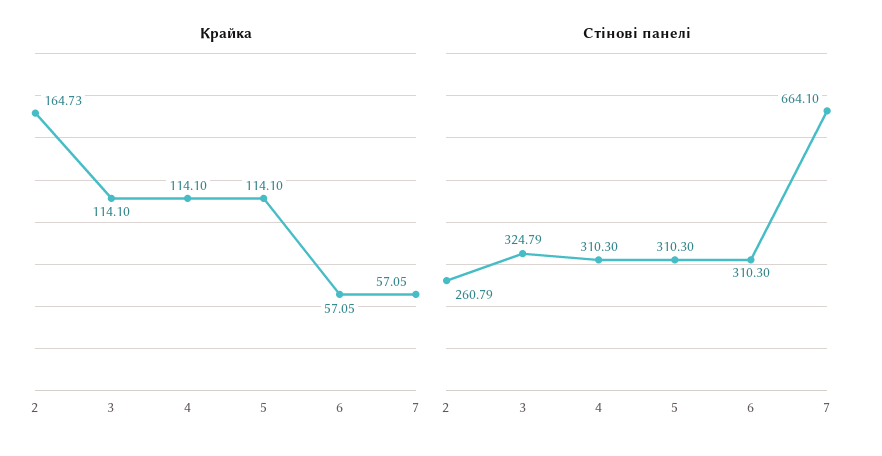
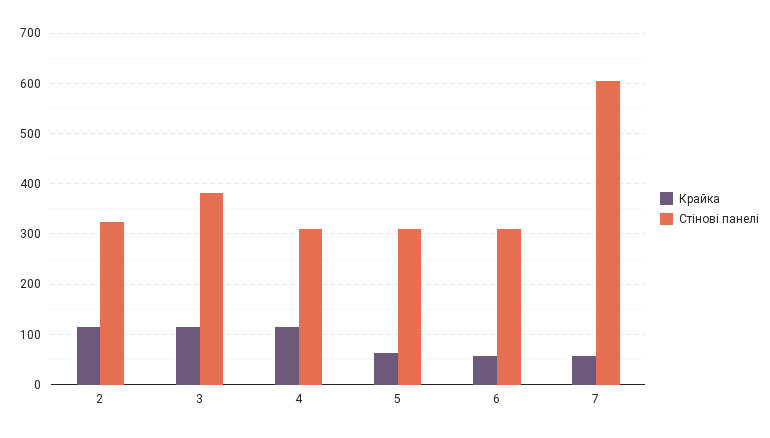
Крайка, 2: 164.73 -> 120
Крайка, 5: 114.1 -> 60
Стінові панелі, 2: 260.79 -> 320
Стінові панелі, 3: 324.79 -> 380
Стінові панелі, 7: 664.1 -> 600

